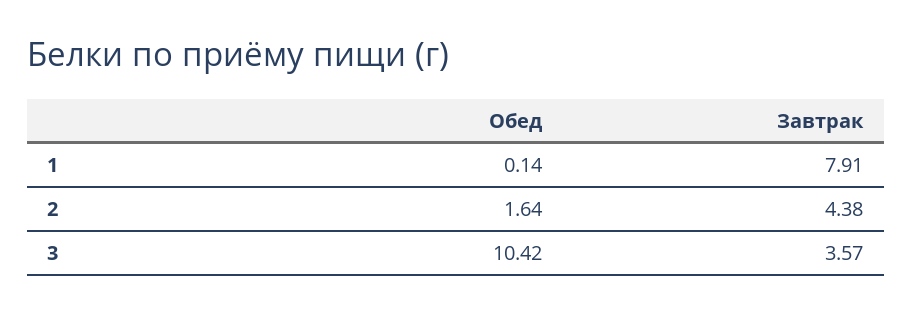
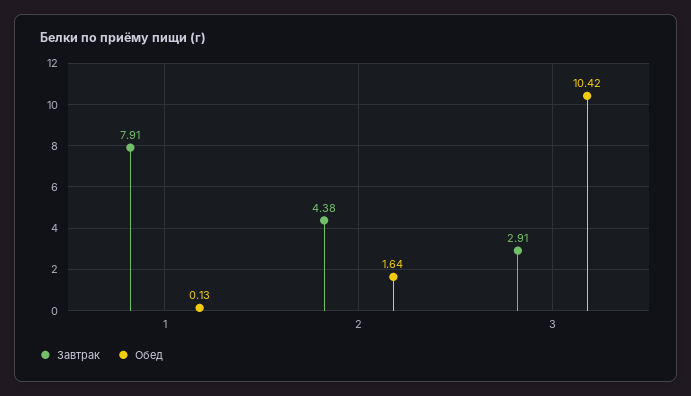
Обед, 1: 0.14 -> 0.13
Завтрак, 3: 3.57 -> 2.91

